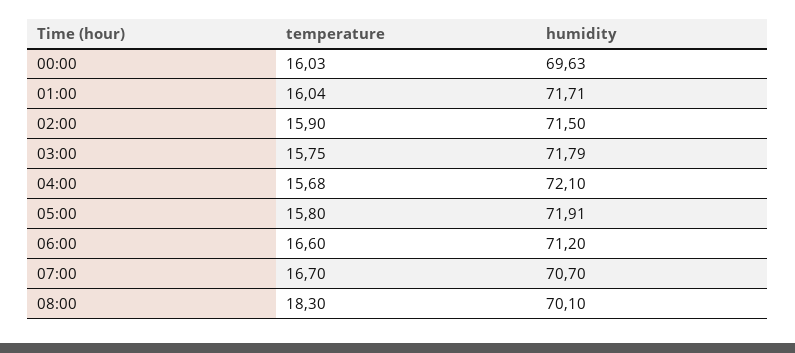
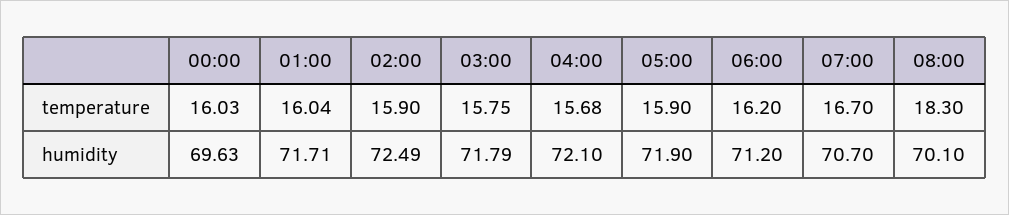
humidity, 02:00: 71.5 -> 72.49
temperature, 05:00: 15.8 -> 15.9
humidity, 05:00: 71.91 -> 71.9
temperature, 06:00: 16.6 -> 16.2

